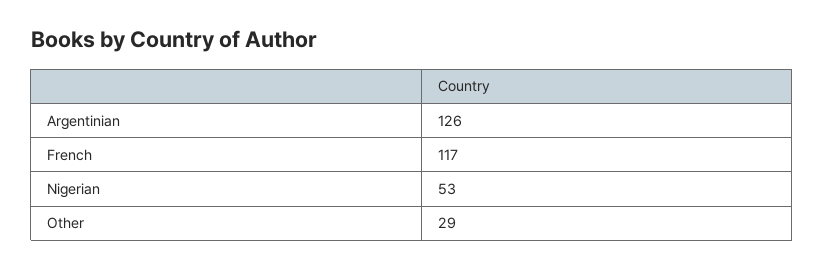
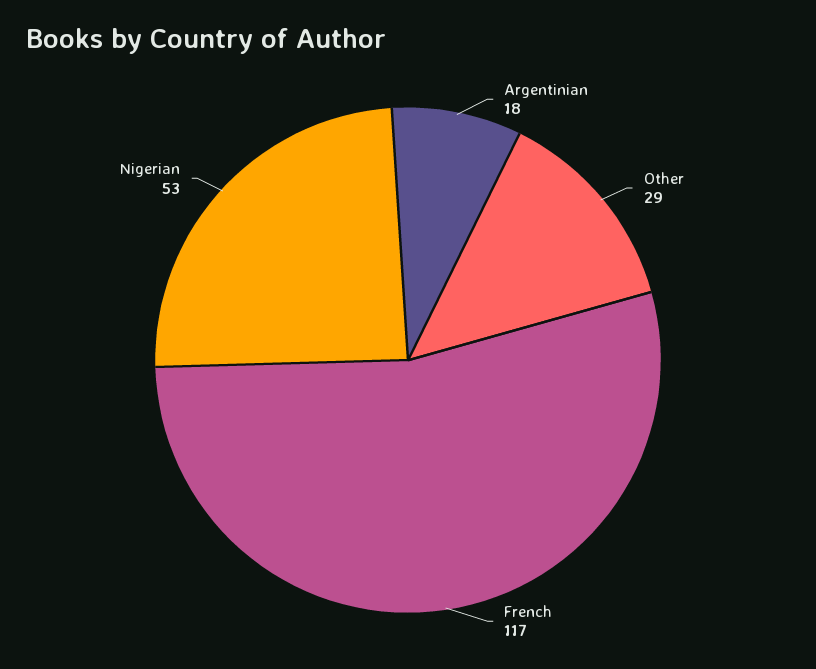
Argentinian: 126 -> 18

